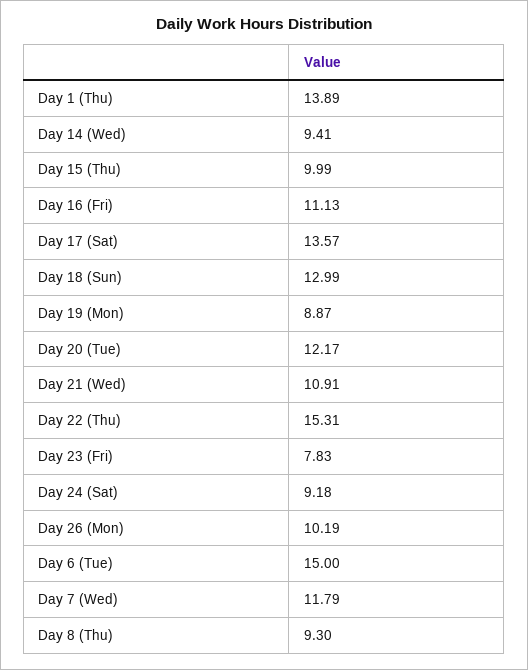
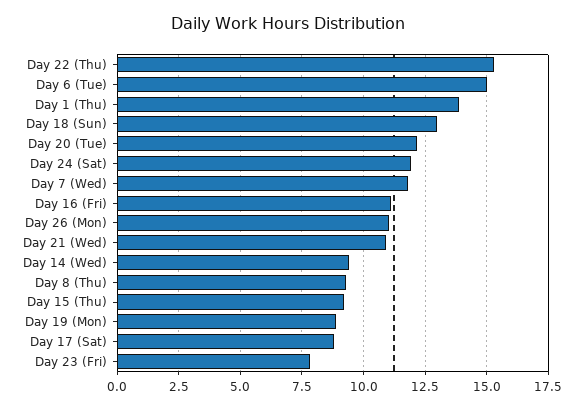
Day 15 (Thu): 9.99 -> 9.25
Day 17 (Sat): 13.57 -> 8.75
Day 24 (Sat): 9.18 -> 12
Day 26 (Mon): 10.19 -> 11

